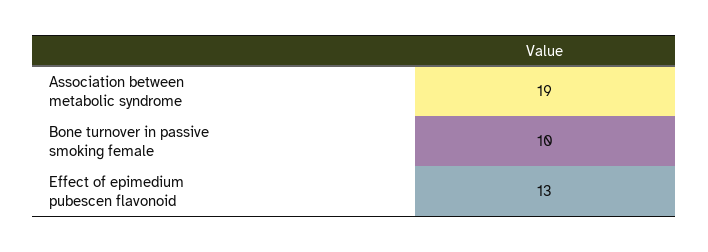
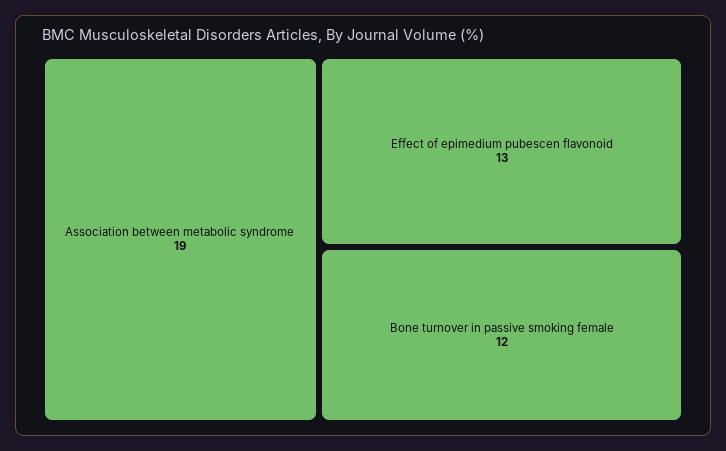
Bone turnover in passive smoking female: 10 -> 12

